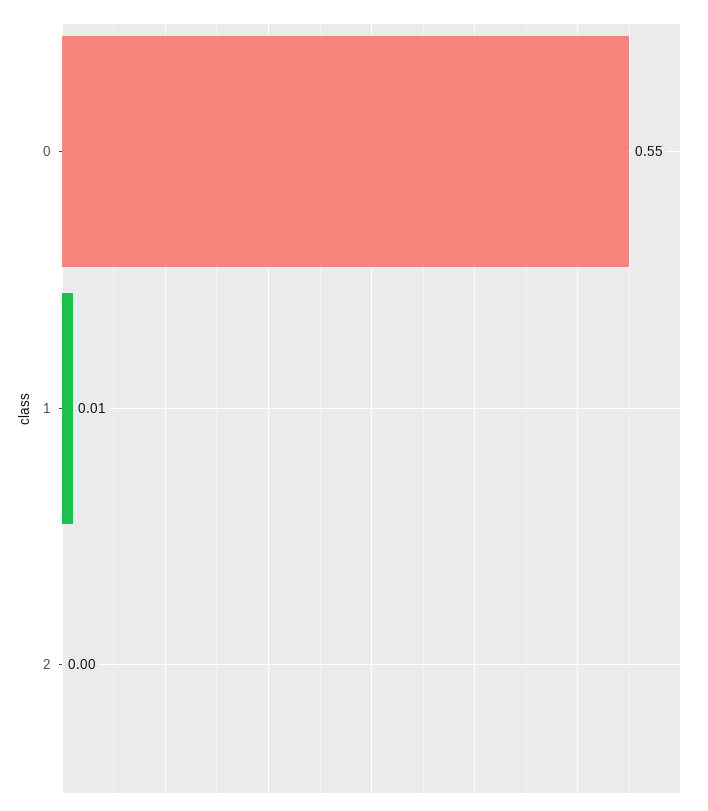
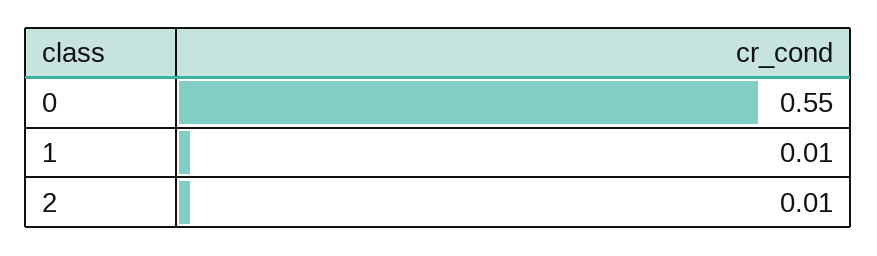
2: 0 -> 0.01

